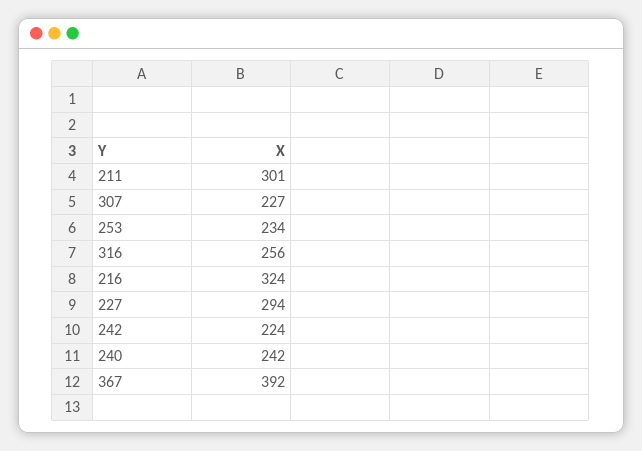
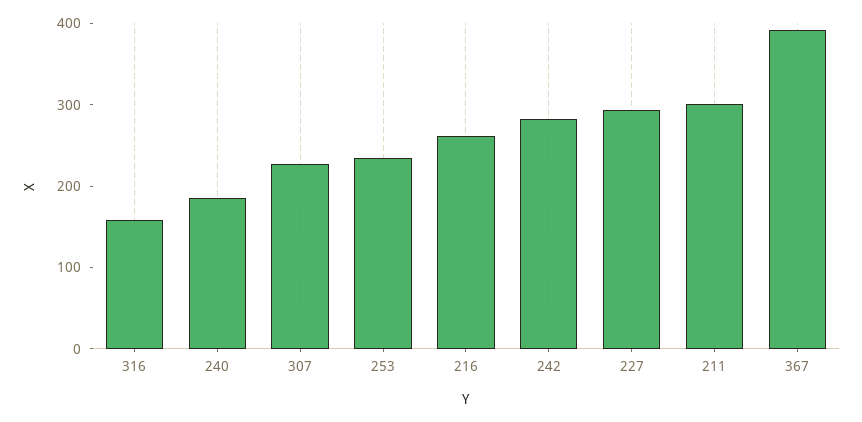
316: 256 -> 160
216: 324 -> 260
242: 224 -> 280
240: 242 -> 180

